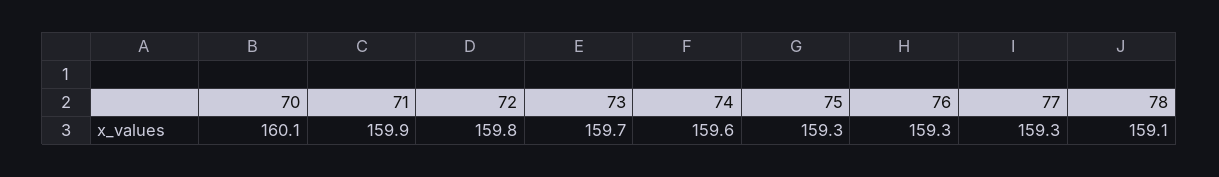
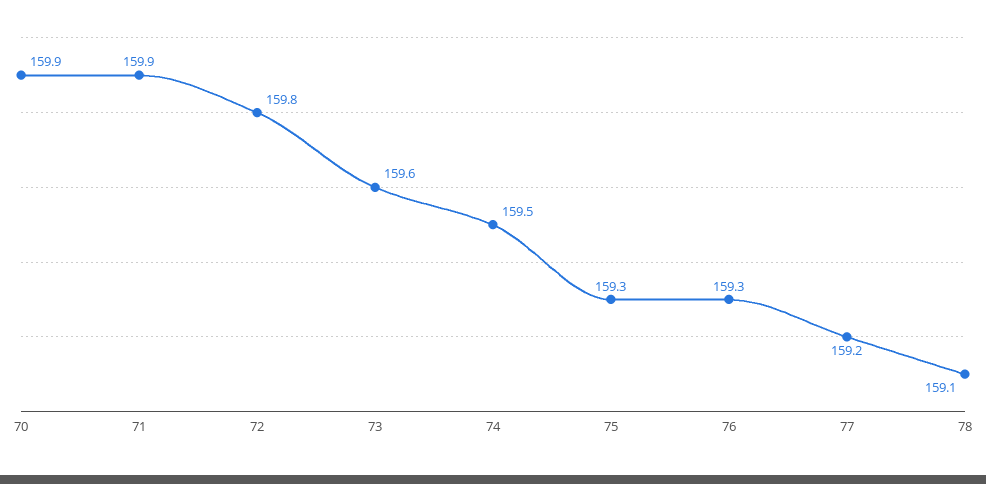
70: 160.1 -> 159.9
73: 159.7 -> 159.6
74: 159.6 -> 159.5
77: 159.3 -> 159.2

